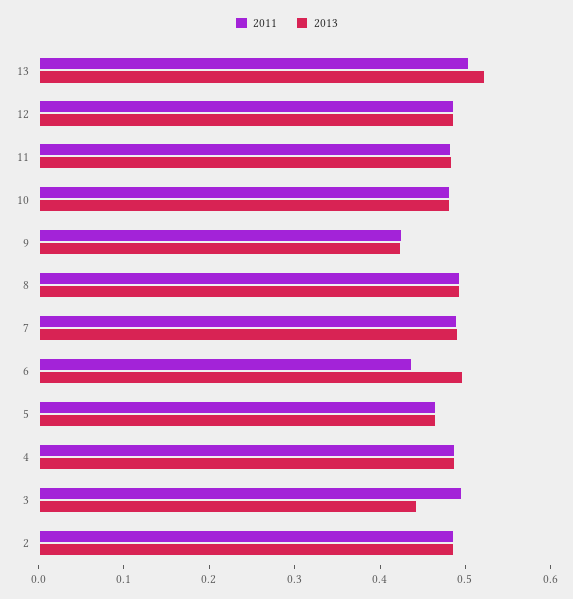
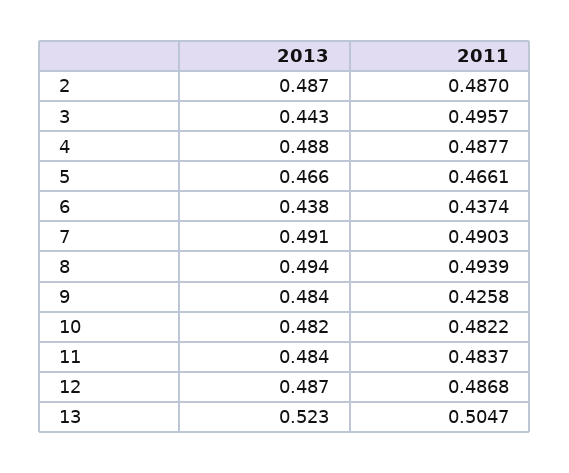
2013, 9: 0.42 -> 0.484
2013, 6: 0.5 -> 0.438

